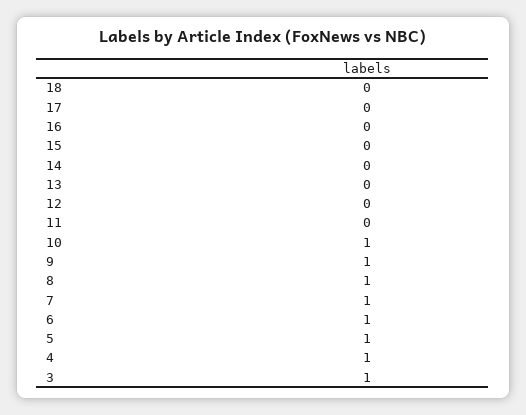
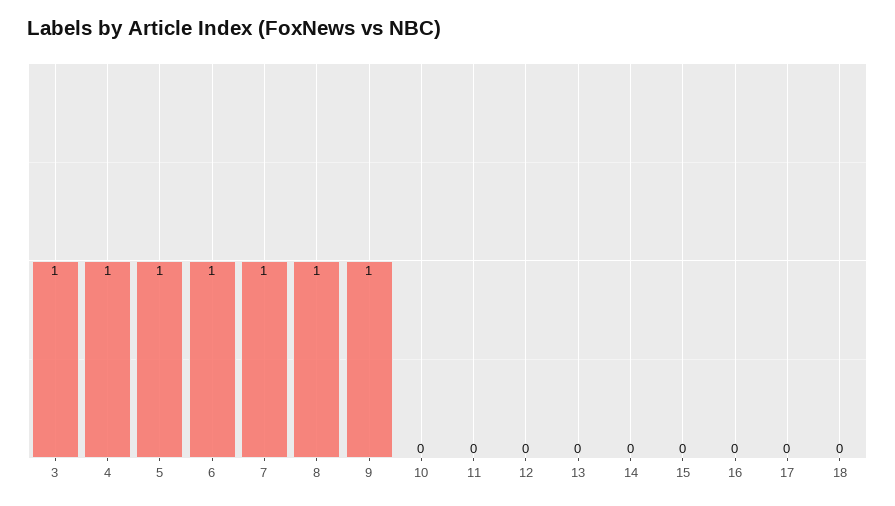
10: 1 -> 0

